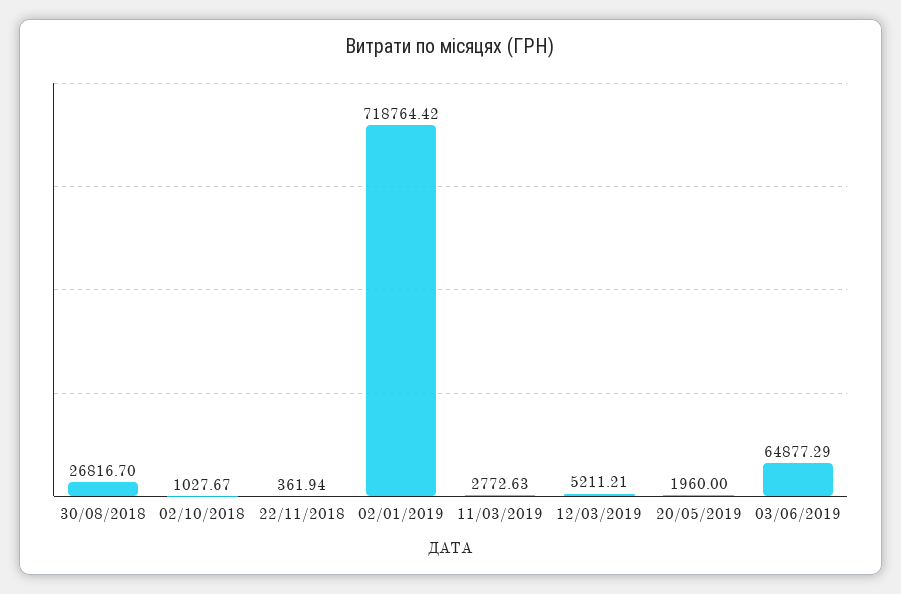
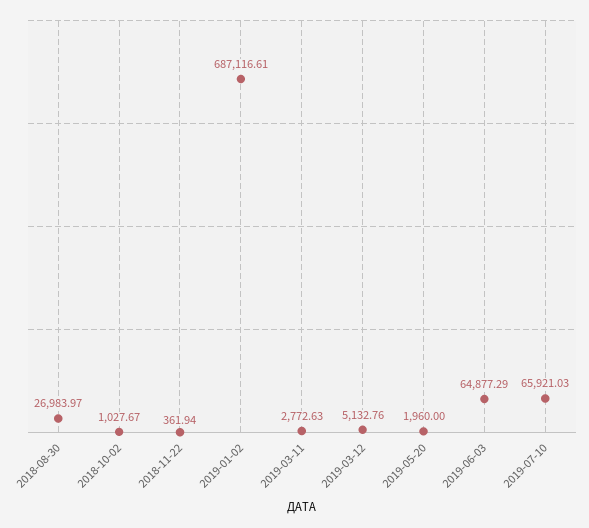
30/08/2018: 26816.7 -> 26983.97
02/01/2019: 718764.42 -> 687116.61
12/03/2019: 5211.21 -> 5132.76
2019-07-10: none -> 65921.03

